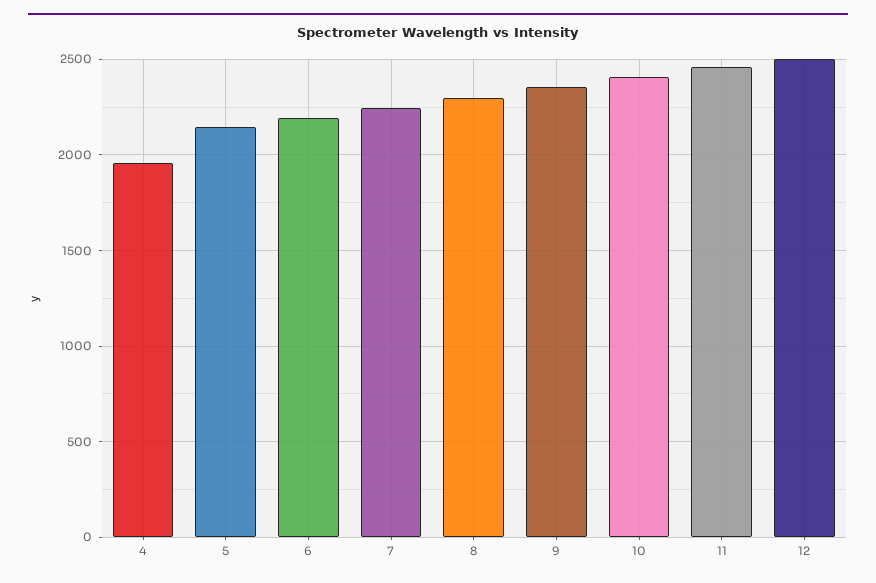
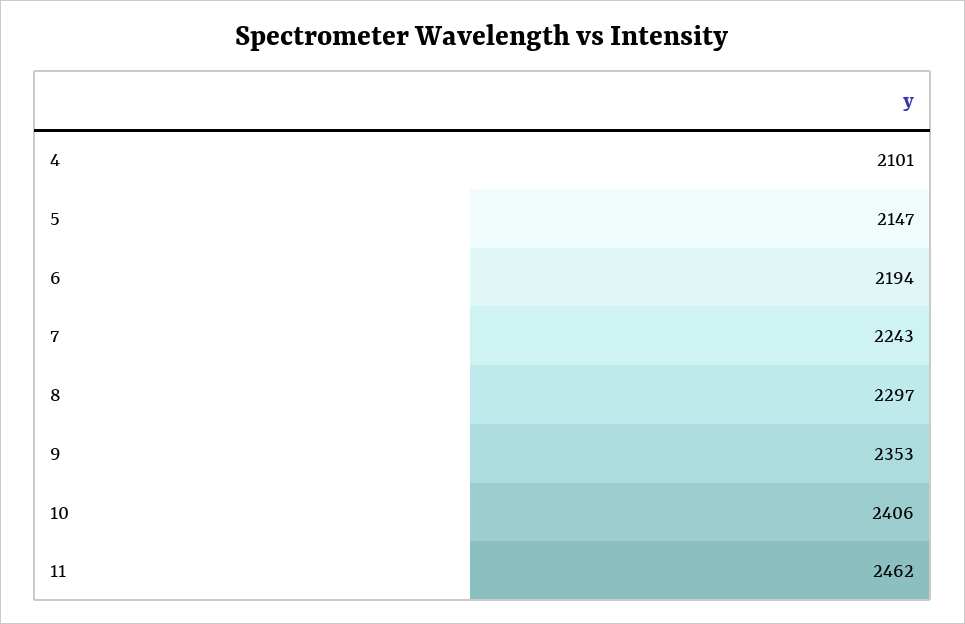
4: 1950 -> 2101
12: 2500 -> none

